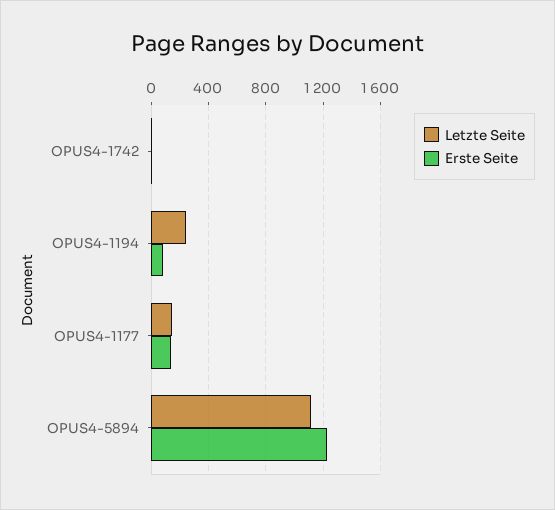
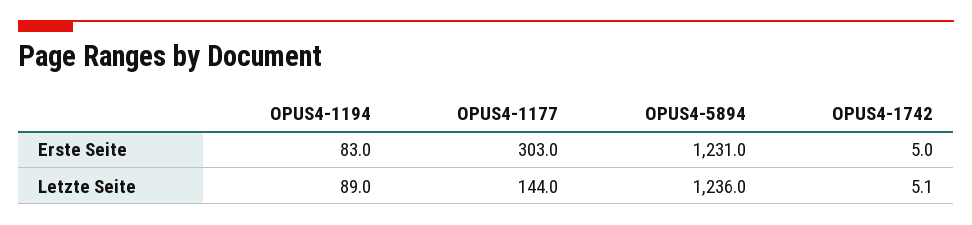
Letzte Seite, OPUS4-1194: 250 -> 89
Erste Seite, OPUS4-1177: 150 -> 303
Letzte Seite, OPUS4-5894: 1100 -> 1236

